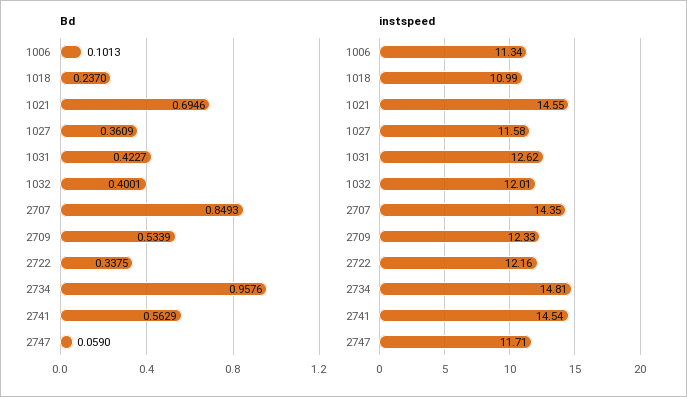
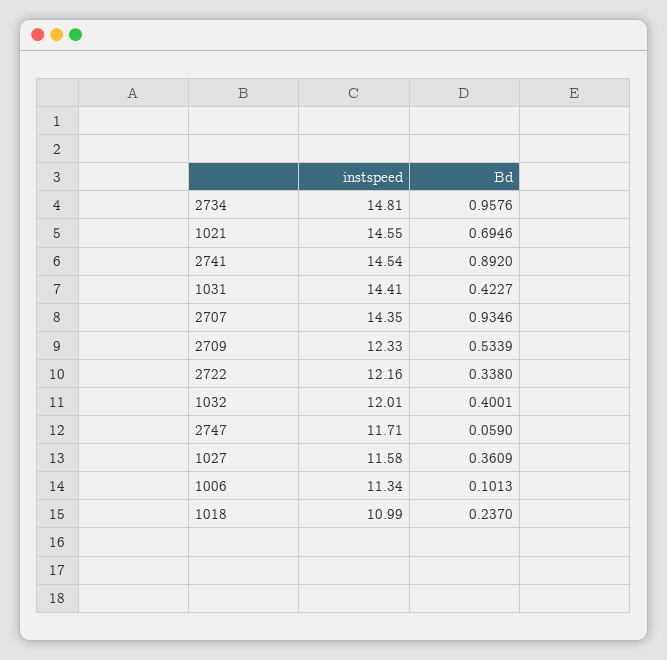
Bd, 2707: 0.8493 -> 0.9346
Bd, 2722: 0.3375 -> 0.338
Bd, 2741: 0.5629 -> 0.892
instspeed, 1031: 12.62 -> 14.41

